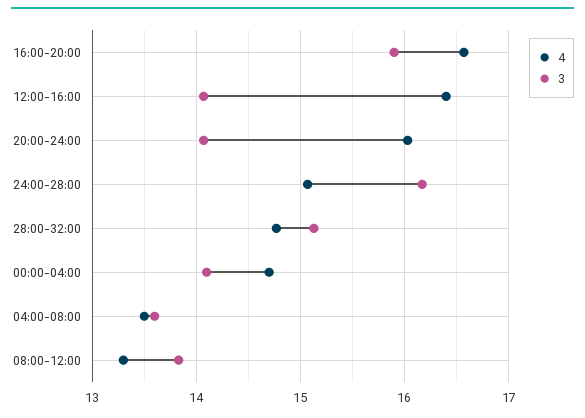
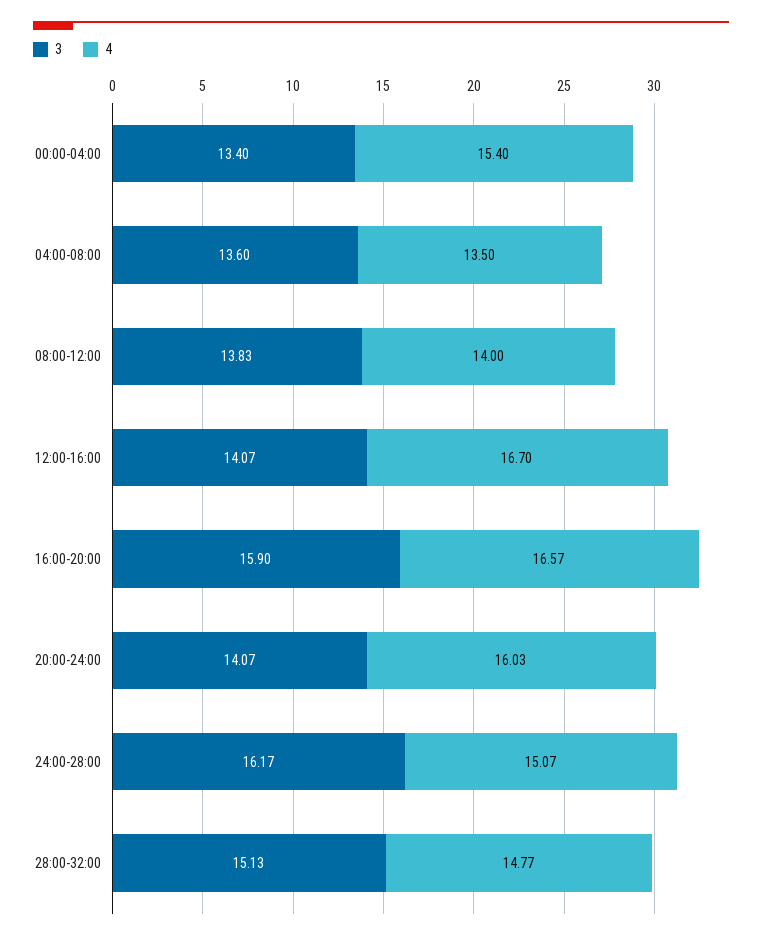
4, 12:00-16:00: 16.4 -> 16.7
4, 00:00-04:00: 14.7 -> 15.4
3, 00:00-04:00: 14.1 -> 13.4
4, 08:00-12:00: 13.3 -> 14

